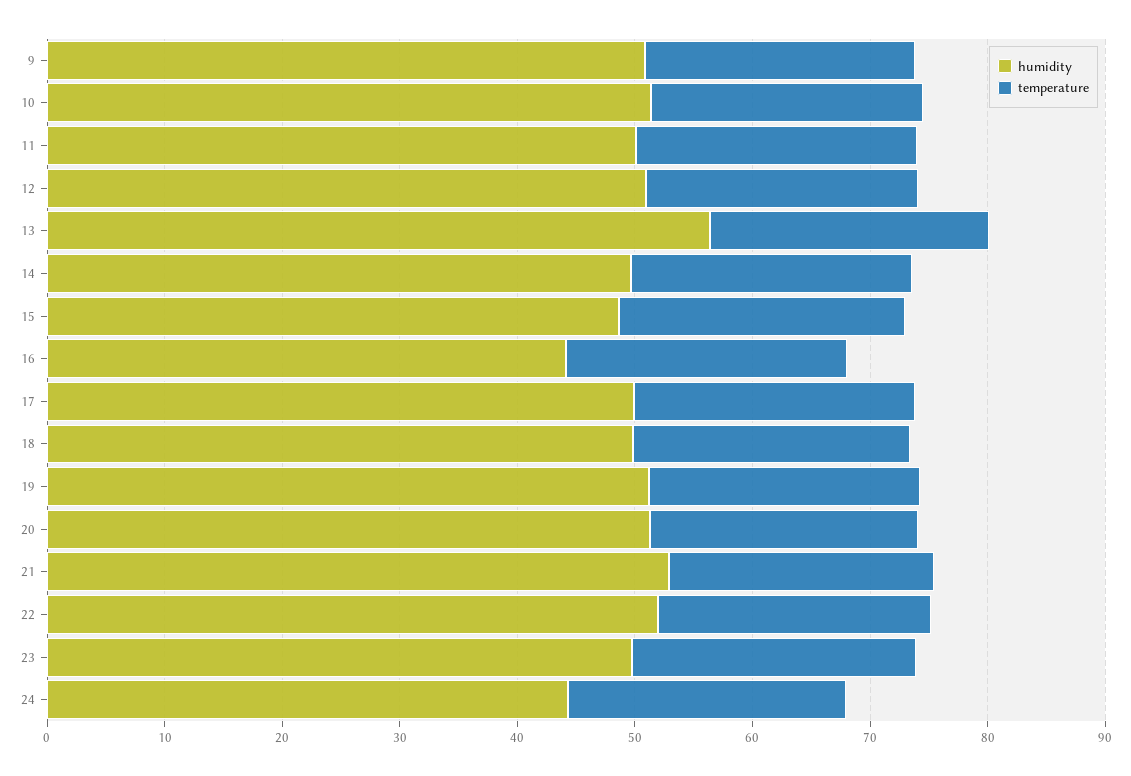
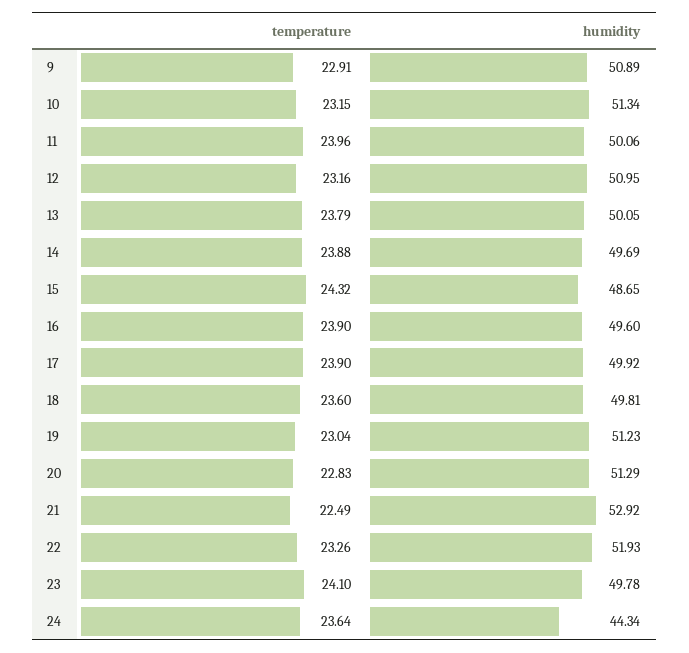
humidity, 13: 56 -> 50.05
humidity, 16: 44 -> 49.6

